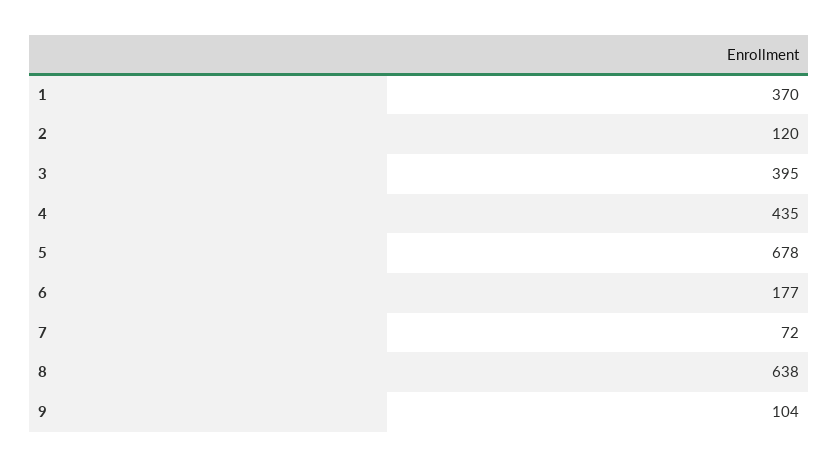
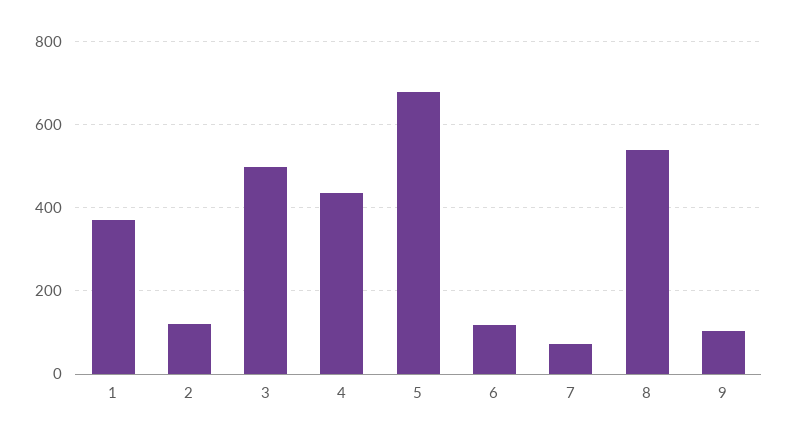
3: 395 -> 500
6: 177 -> 120
8: 638 -> 540

